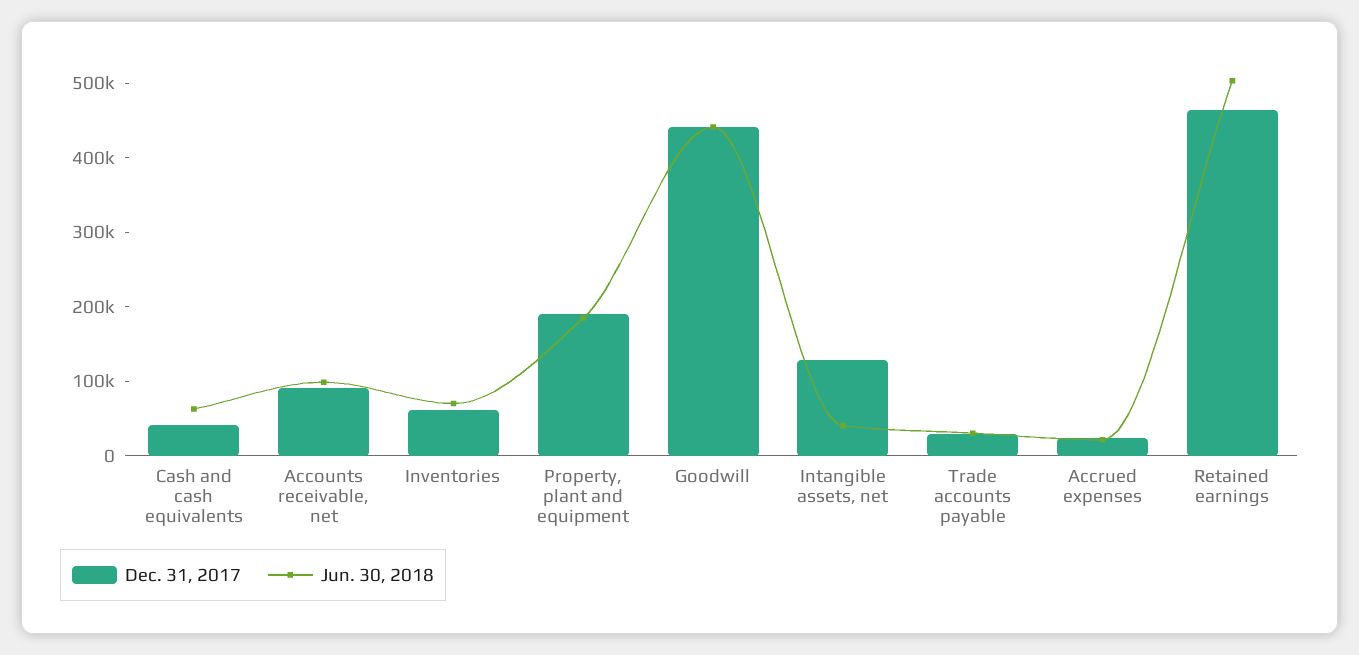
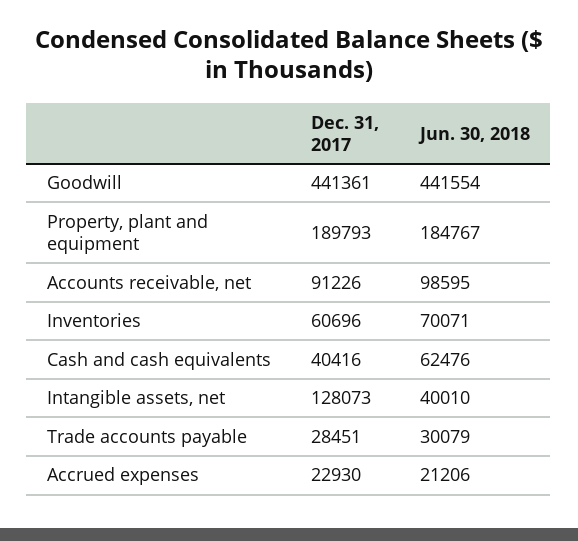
Dec. 31, 2017, Retained earnings: 460000 -> none
Jun. 30, 2018, Retained earnings: 500000 -> none

